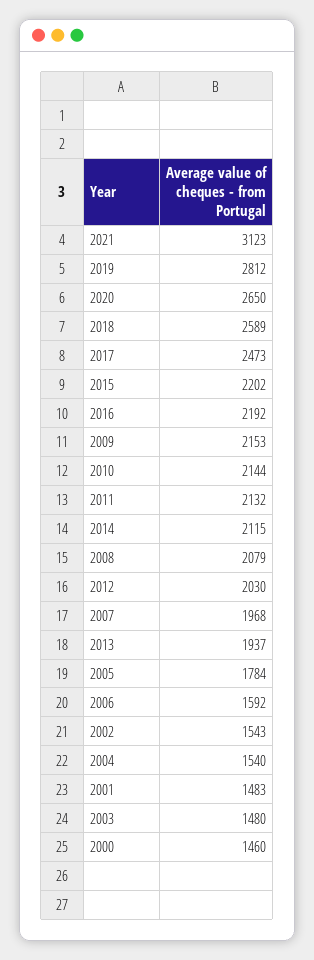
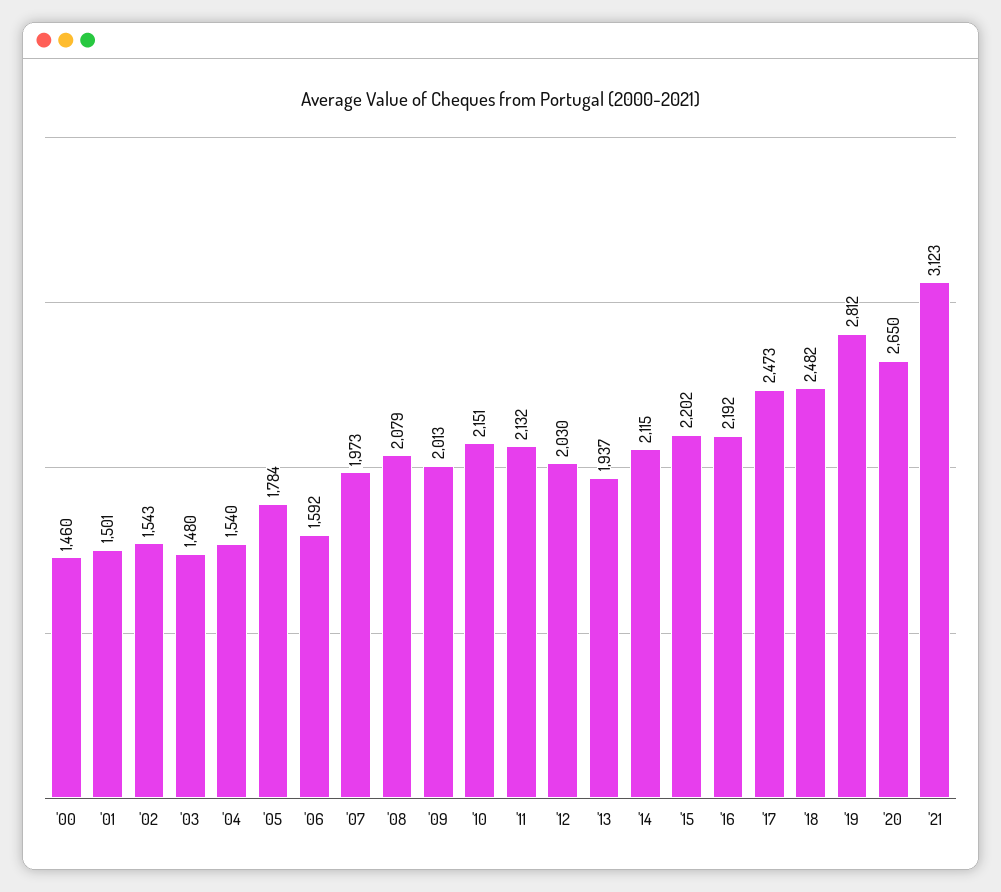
2018: 2589 -> 2482
2009: 2153 -> 2013
2010: 2144 -> 2151
2007: 1968 -> 1973
2001: 1483 -> 1501

